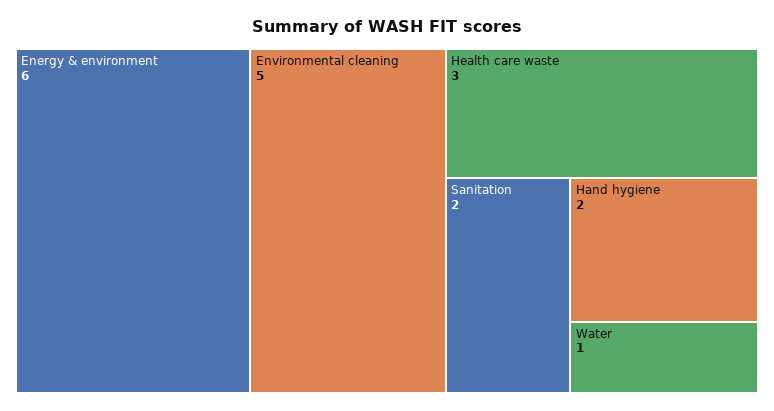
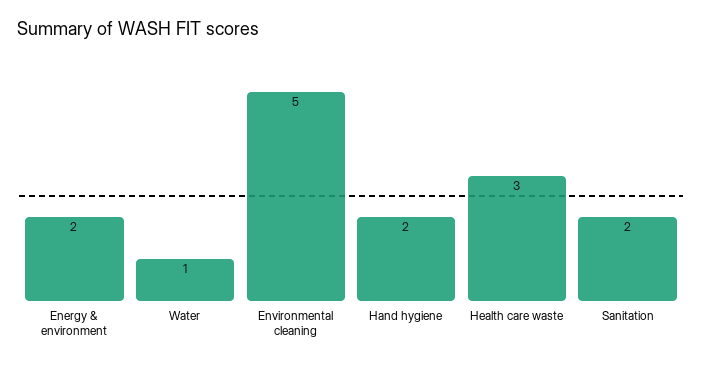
Energy & environment: 6 -> 2

